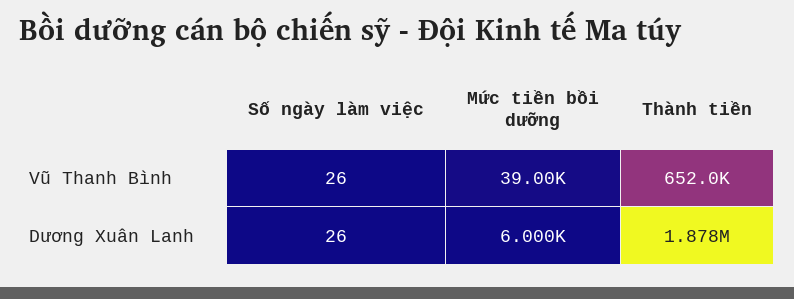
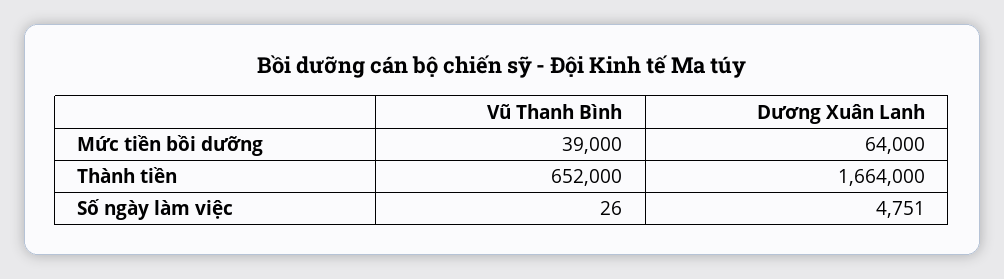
Số ngày làm việc, Dương Xuân Lanh: 26 -> 4751
Mức tiền bồi dưỡng, Dương Xuân Lanh: 6000 -> 64000
Thành tiền, Dương Xuân Lanh: 1878000 -> 1664000

